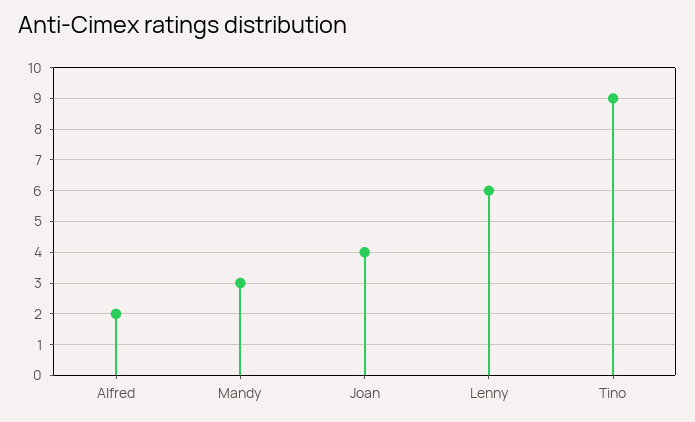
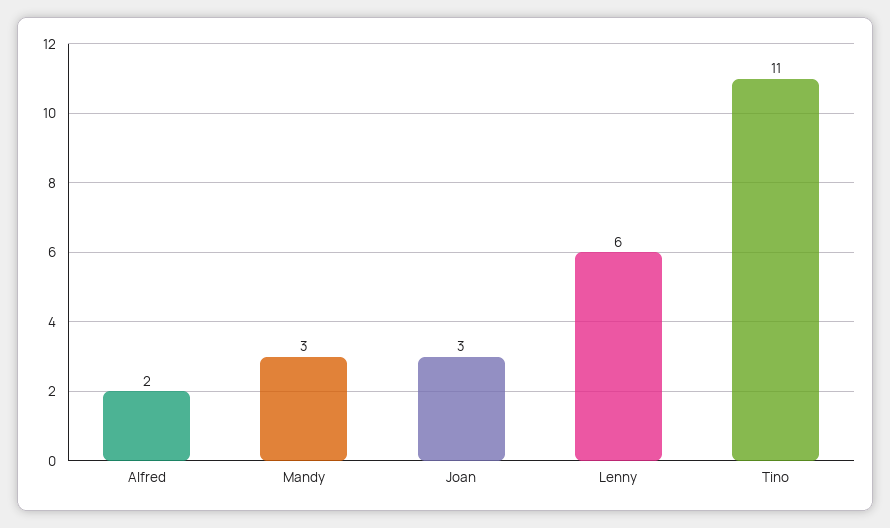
Joan: 4 -> 3
Tino: 9 -> 11

